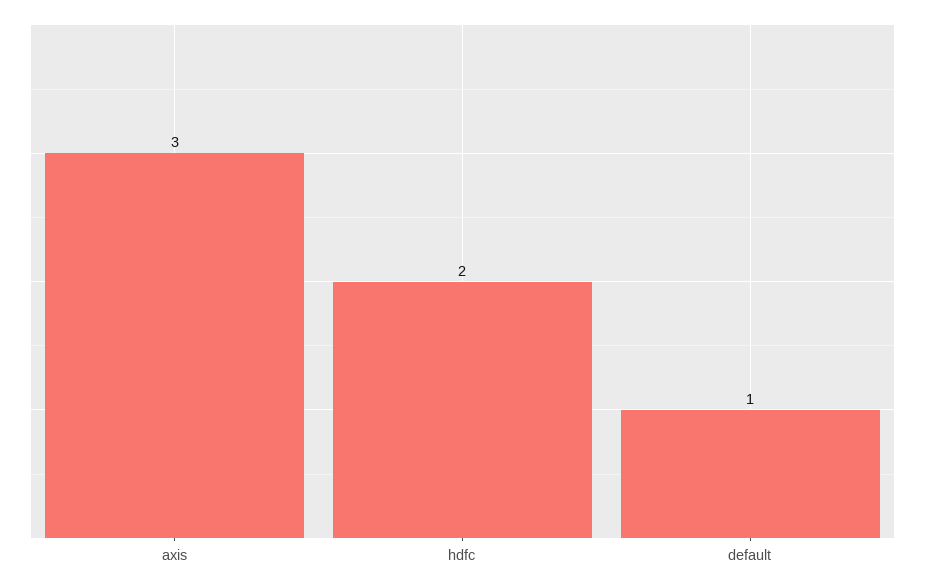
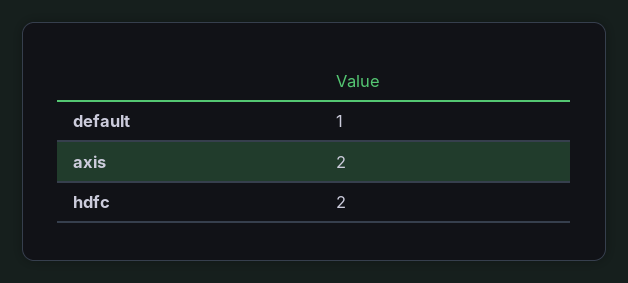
axis: 3 -> 2

